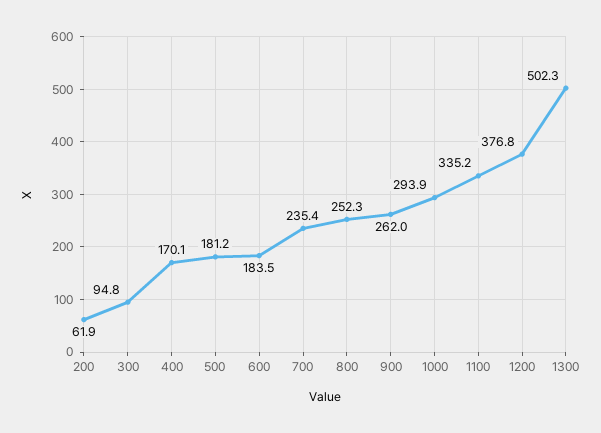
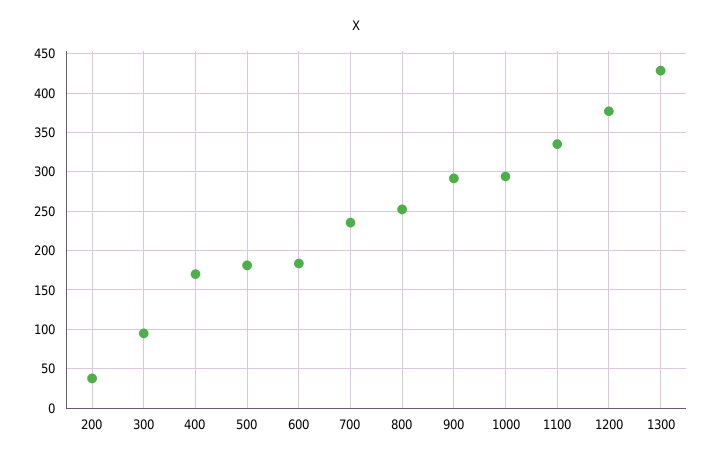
200: 61.9 -> 40
900: 262 -> 290
1300: 502.3 -> 430

